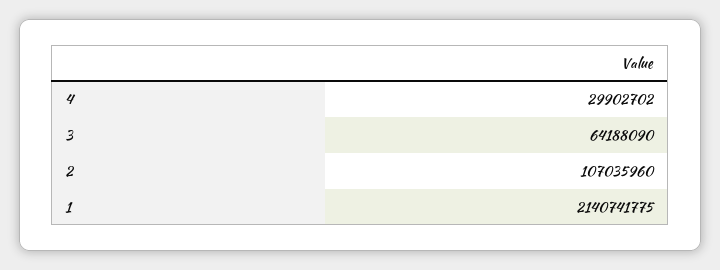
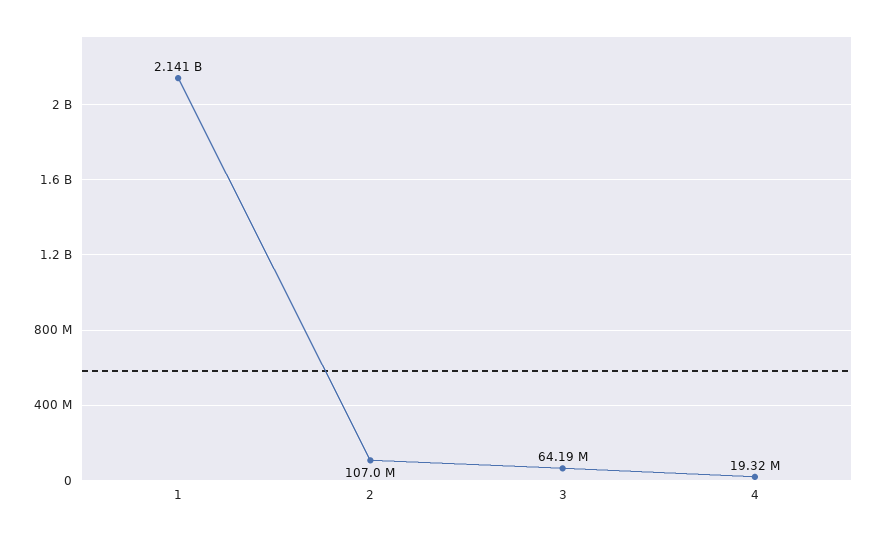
4: 29902702 -> 19320000

